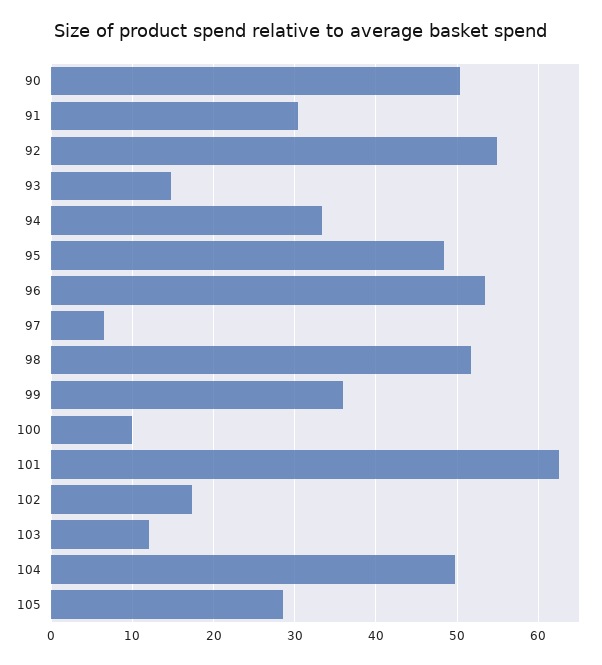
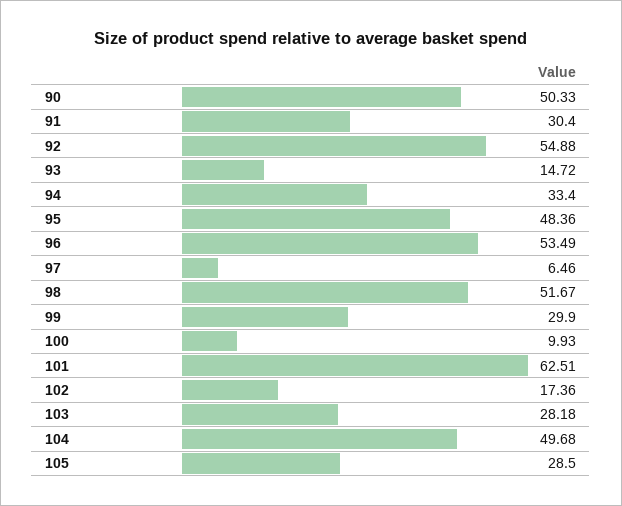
99: 36 -> 29.9
103: 12 -> 28.18

